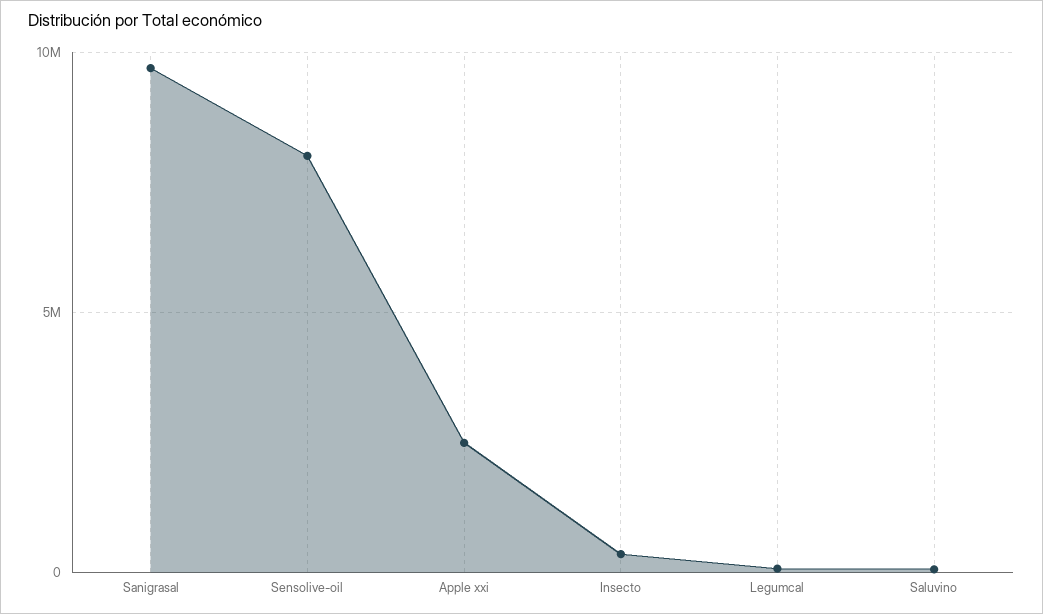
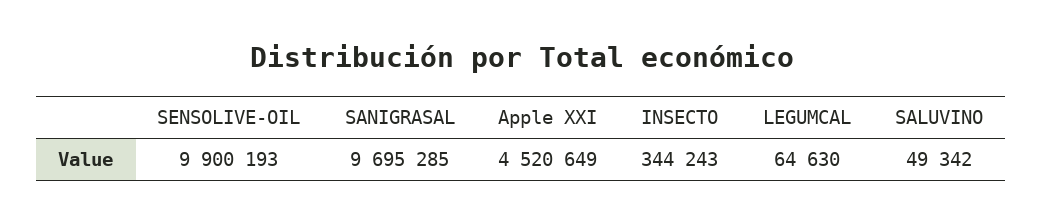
Sensolive-oil: 8000000 -> 9900193
Apple xxi: 2500000 -> 4520649

